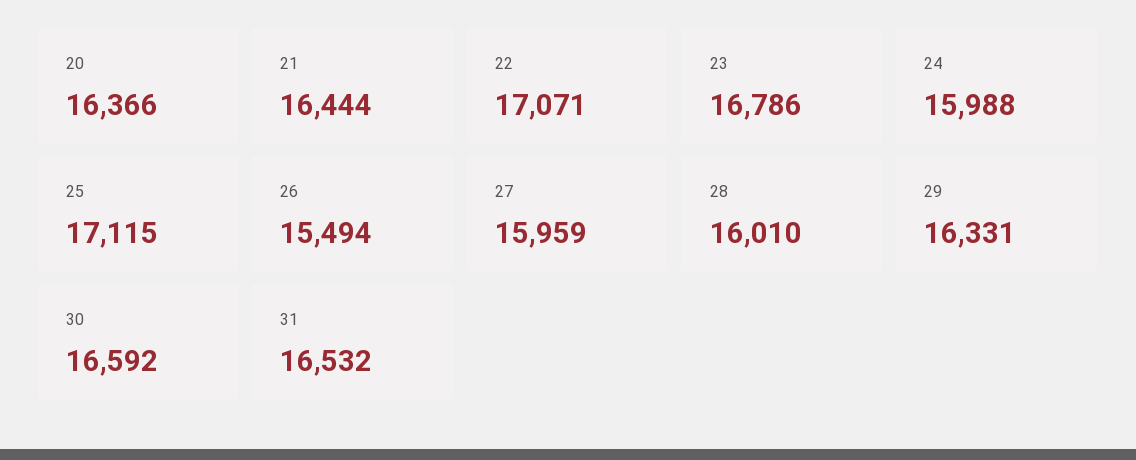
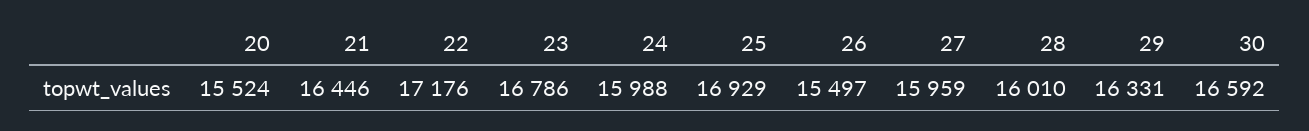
20: 16366 -> 15524
21: 16444 -> 16446
22: 17071 -> 17176
25: 17115 -> 16929
26: 15494 -> 15497
31: 16532 -> none

